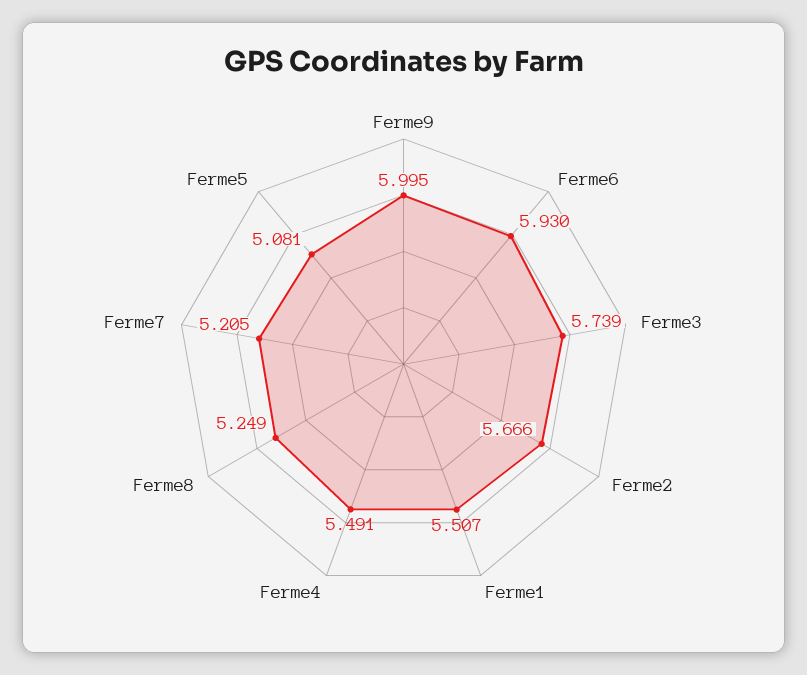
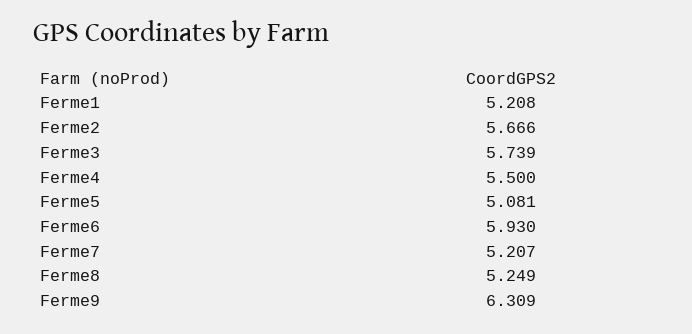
Ferme9: 5.995 -> 6.309
Ferme1: 5.507 -> 5.208
Ferme4: 5.491 -> 5.5
Ferme7: 5.205 -> 5.207

